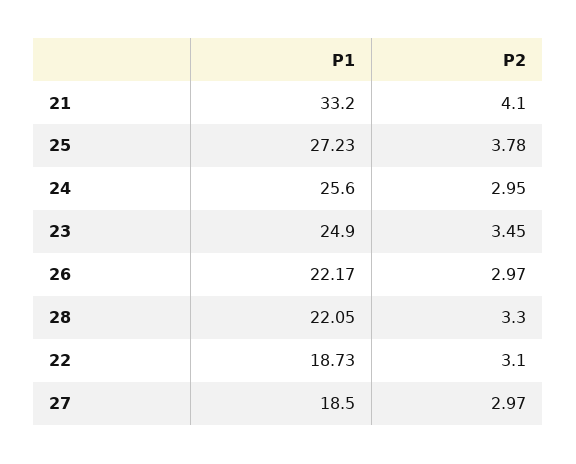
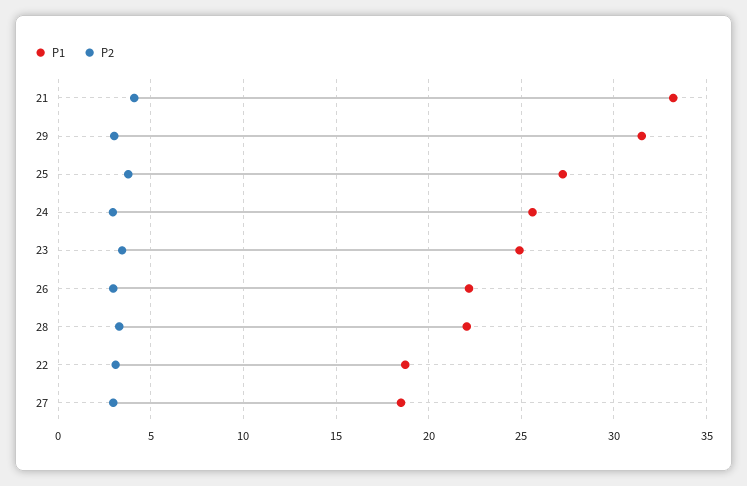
P1, 29: none -> 31.5
P2, 29: none -> 3

